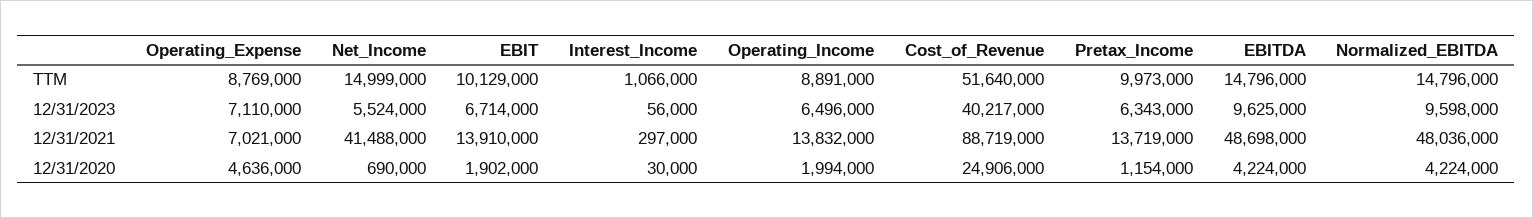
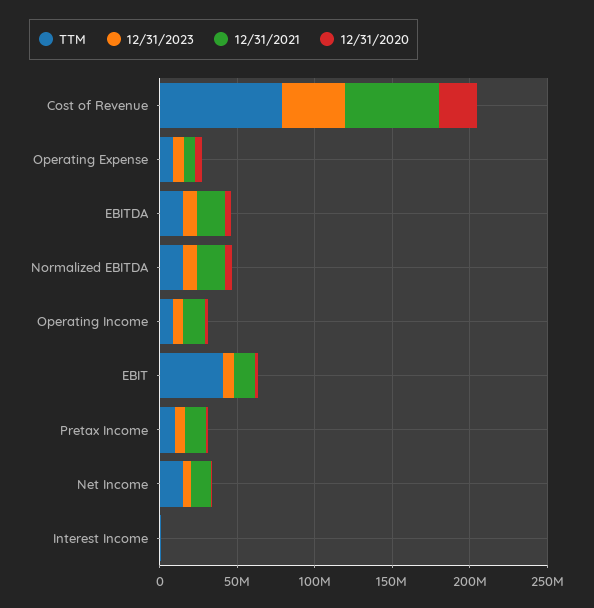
TTM, EBIT: 10129000 -> 40000000
TTM, Cost_of_Revenue: 51640000 -> 80000000
12/31/2021, Net_Income: 41488000 -> 10000000
12/31/2021, Cost_of_Revenue: 88719000 -> 60000000
12/31/2021, EBITDA: 48698000 -> 20000000
12/31/2021, Normalized_EBITDA: 48036000 -> 20000000

